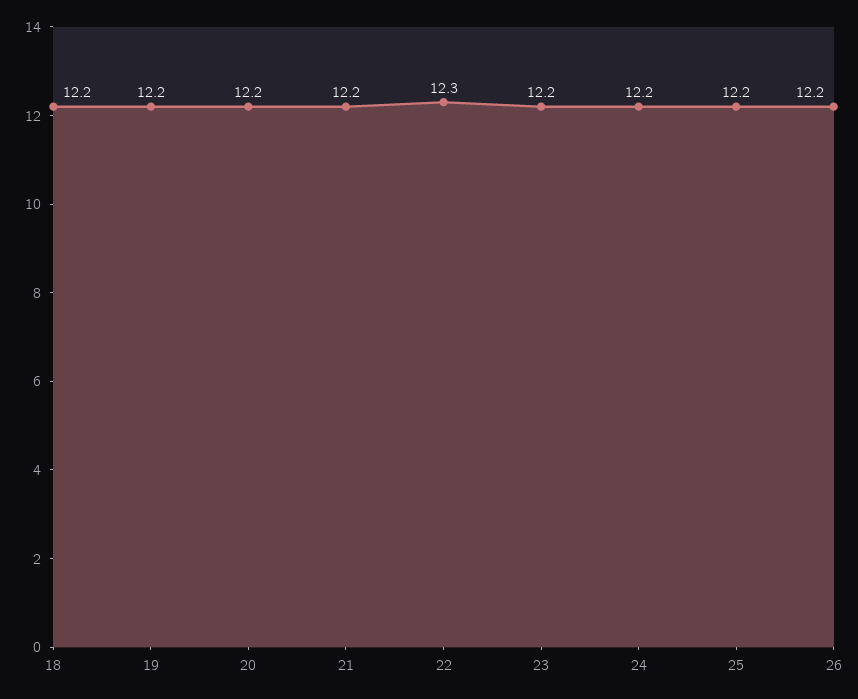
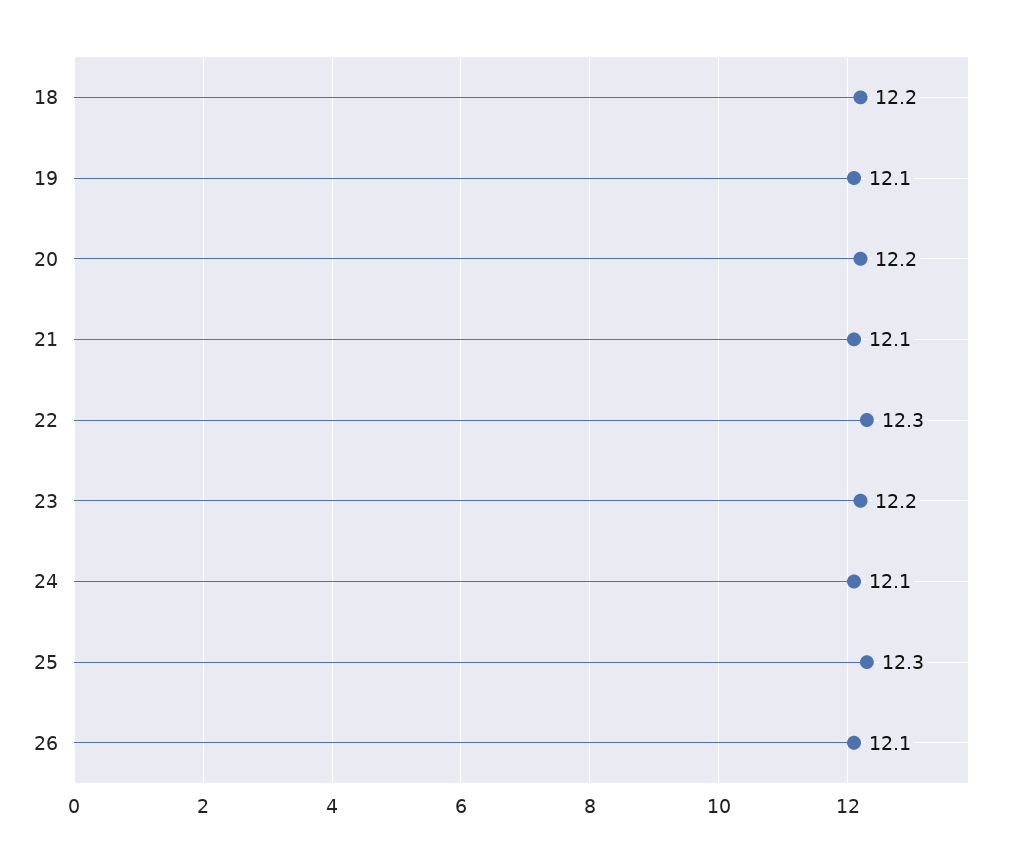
19: 12.2 -> 12.1
21: 12.2 -> 12.1
24: 12.2 -> 12.1
25: 12.2 -> 12.3
26: 12.2 -> 12.1

